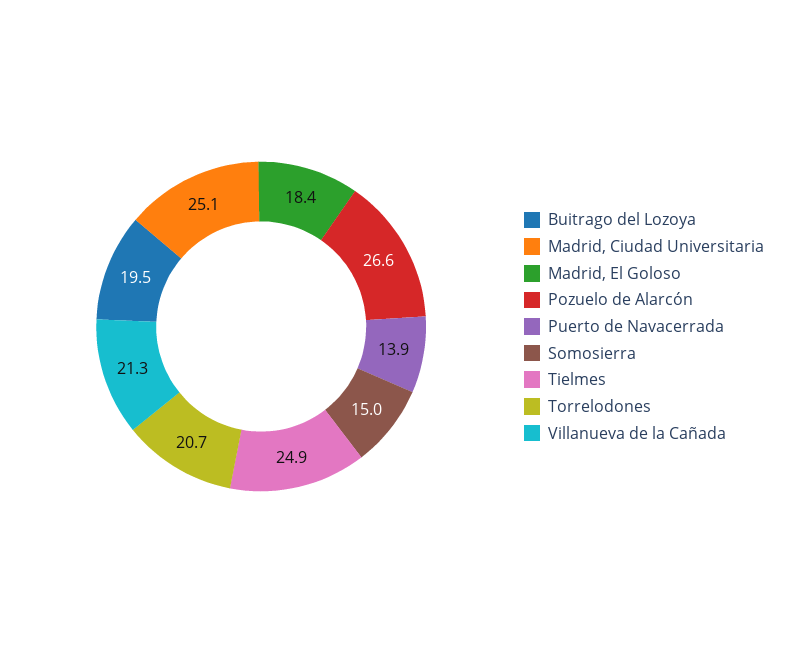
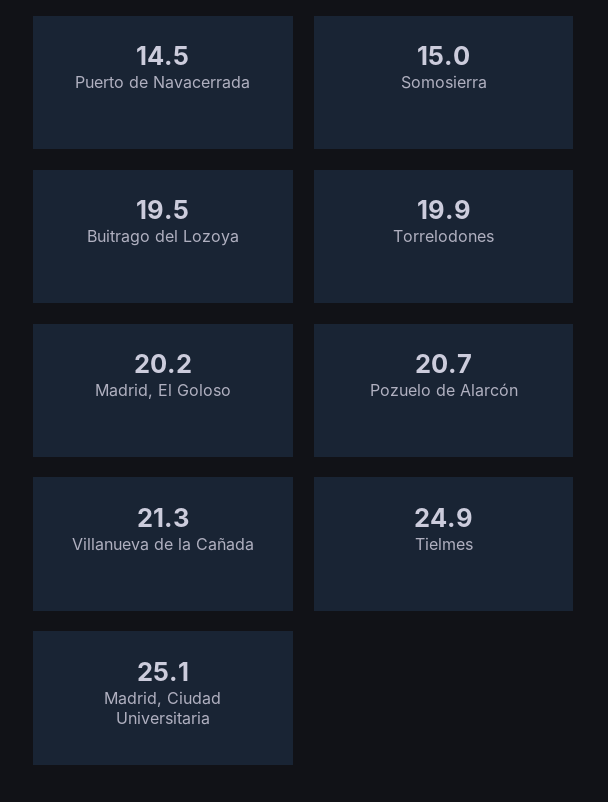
Madrid, El Goloso: 18.4 -> 20.2
Pozuelo de Alarcón: 26.6 -> 20.7
Puerto de Navacerrada: 13.9 -> 14.5
Torrelodones: 20.7 -> 19.9

